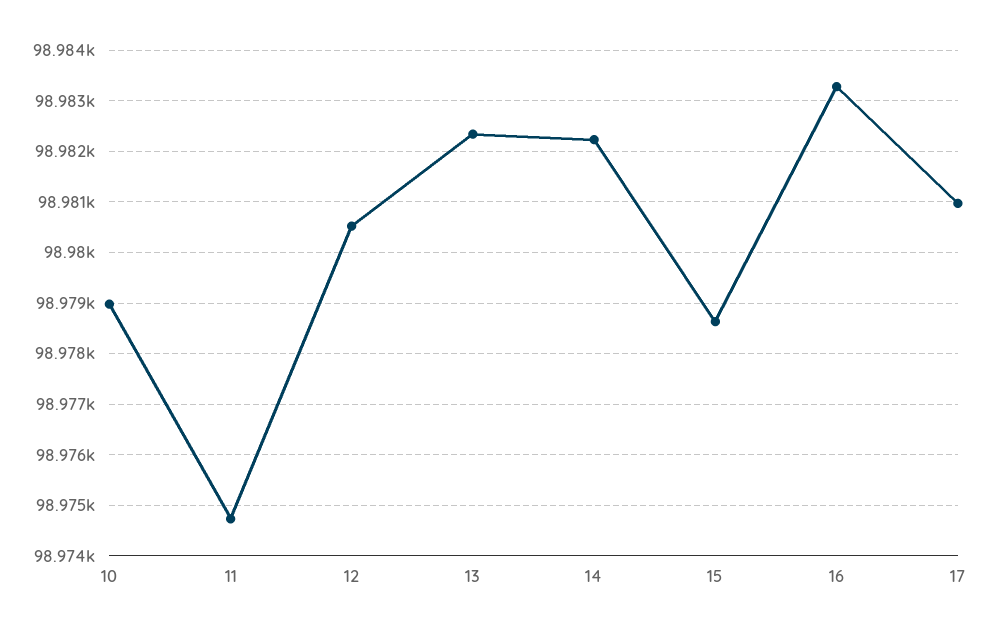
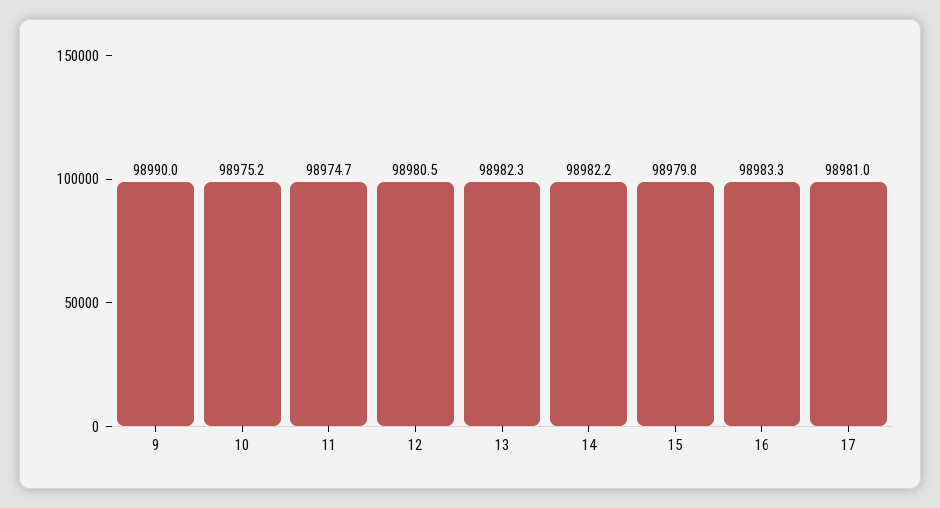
10: 98979 -> 98975.2
15: 98978.6 -> 98979.8
9: none -> 98990

